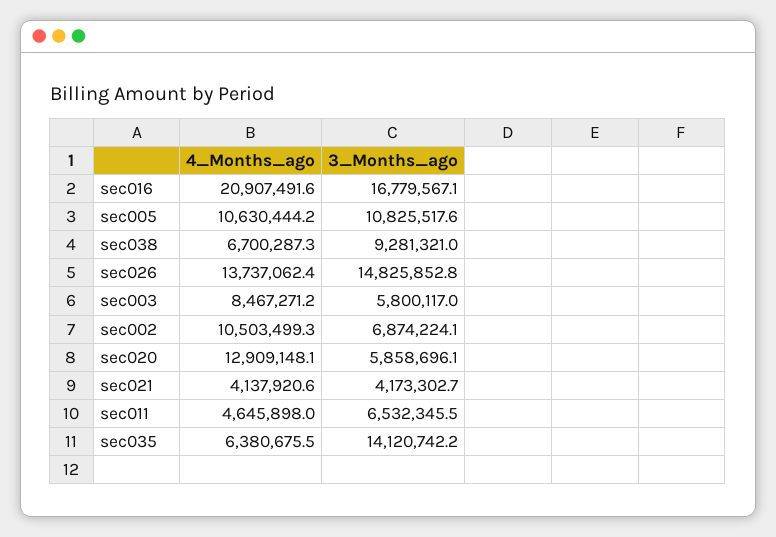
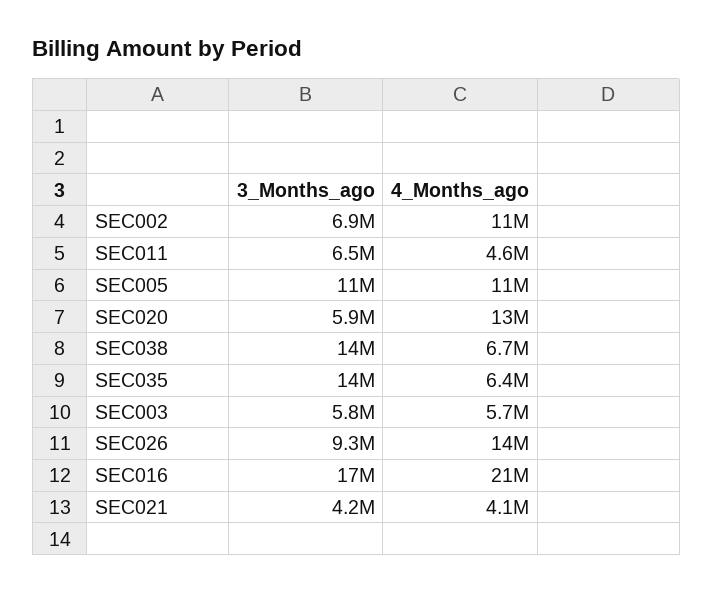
3_Months_ago, sec038: 9281321 -> 14000000
3_Months_ago, sec026: 14825852.8 -> 9300000
4_Months_ago, sec003: 8467271.2 -> 5700000

